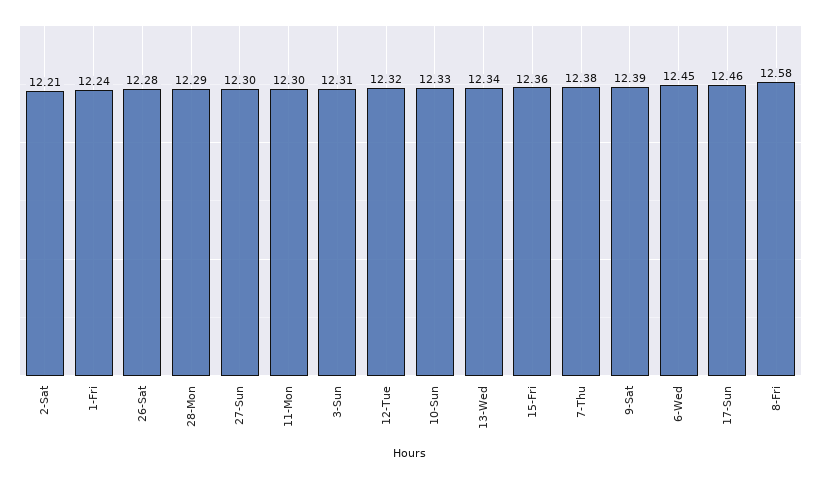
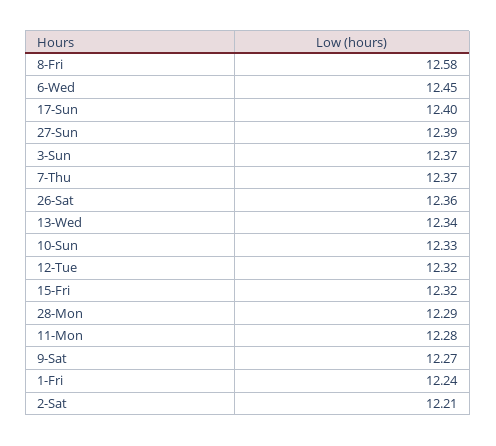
26-Sat: 12.28 -> 12.36
27-Sun: 12.3 -> 12.39
11-Mon: 12.3 -> 12.28
3-Sun: 12.31 -> 12.37
15-Fri: 12.36 -> 12.32
7-Thu: 12.38 -> 12.37
9-Sat: 12.39 -> 12.27
17-Sun: 12.46 -> 12.4

